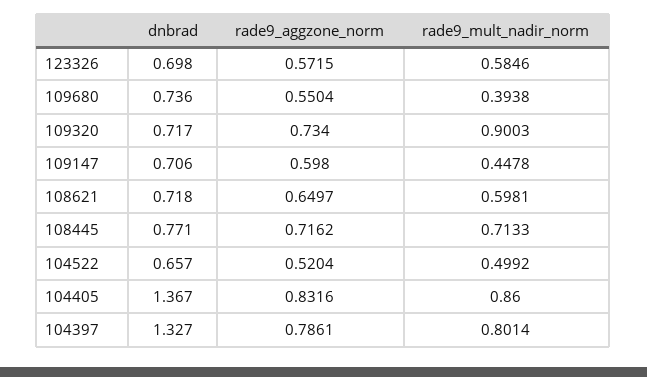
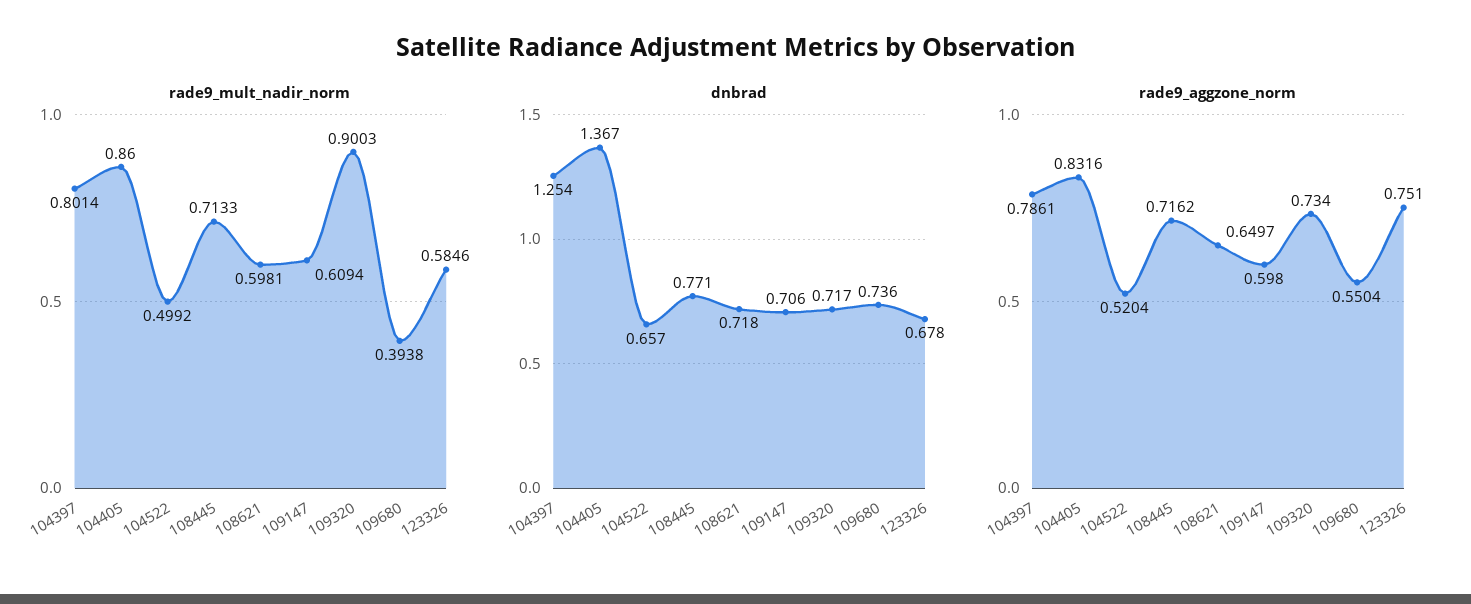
dnbrad, 123326: 0.698 -> 0.678
rade9_aggzone_norm, 123326: 0.5715 -> 0.751
rade9_mult_nadir_norm, 109147: 0.4478 -> 0.6094
dnbrad, 104397: 1.327 -> 1.254

